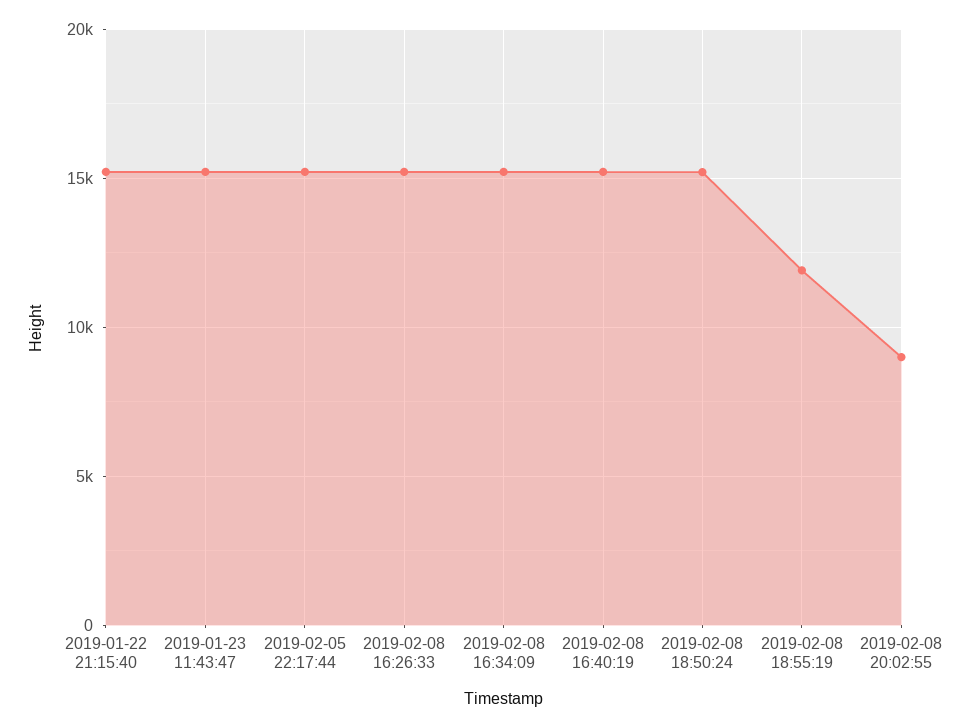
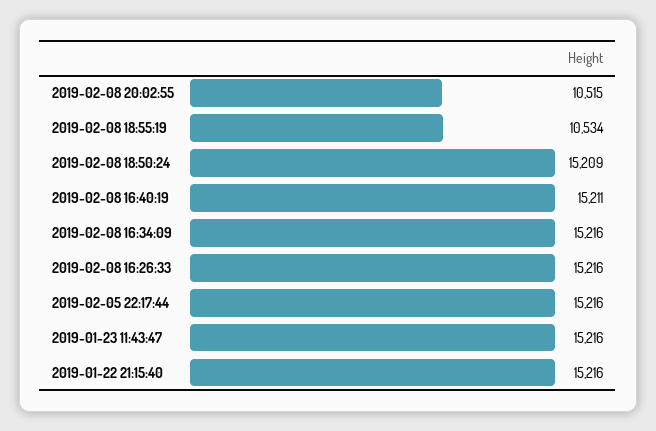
2019-02-08 18:55:19: 12000 -> 10534
2019-02-08 20:02:55: 9000 -> 10515

